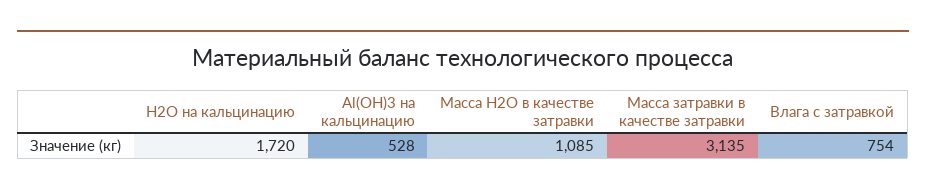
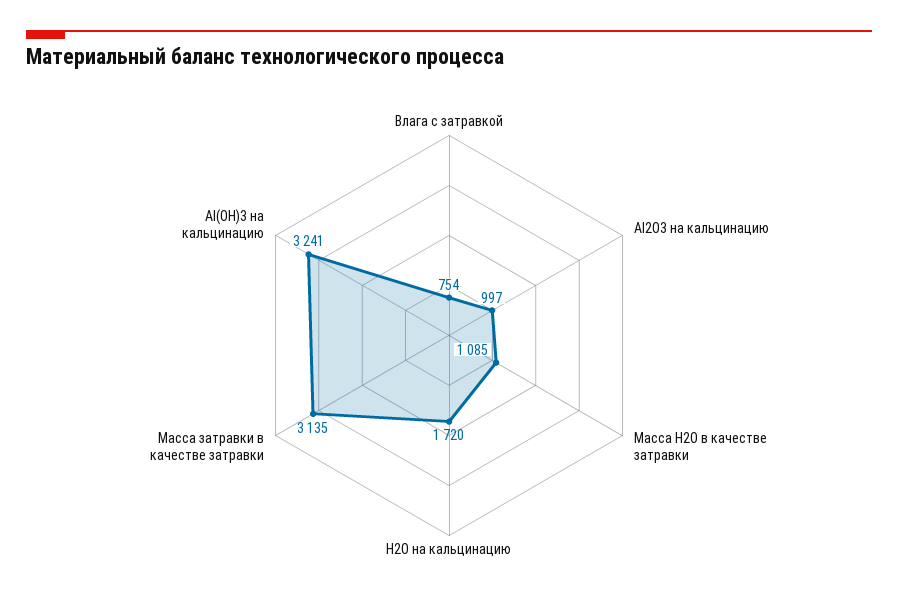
Al(OH)3 на кальцинацию: 528 -> 3241
Al2O3 на кальцинацию: none -> 997

